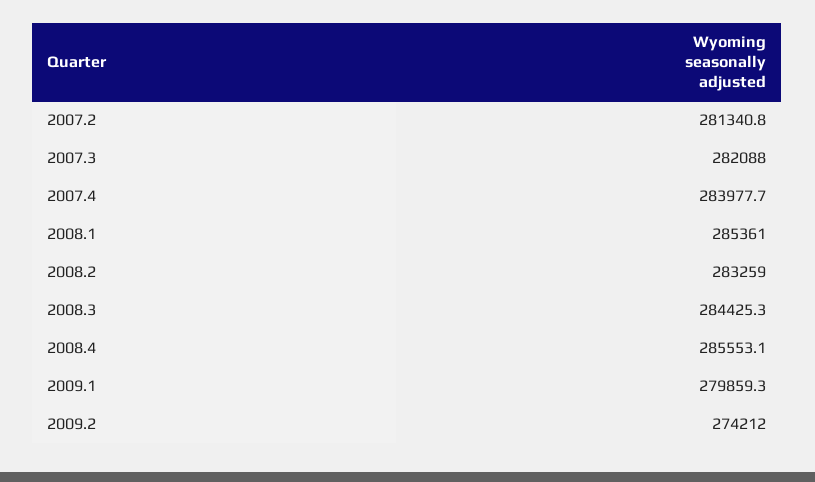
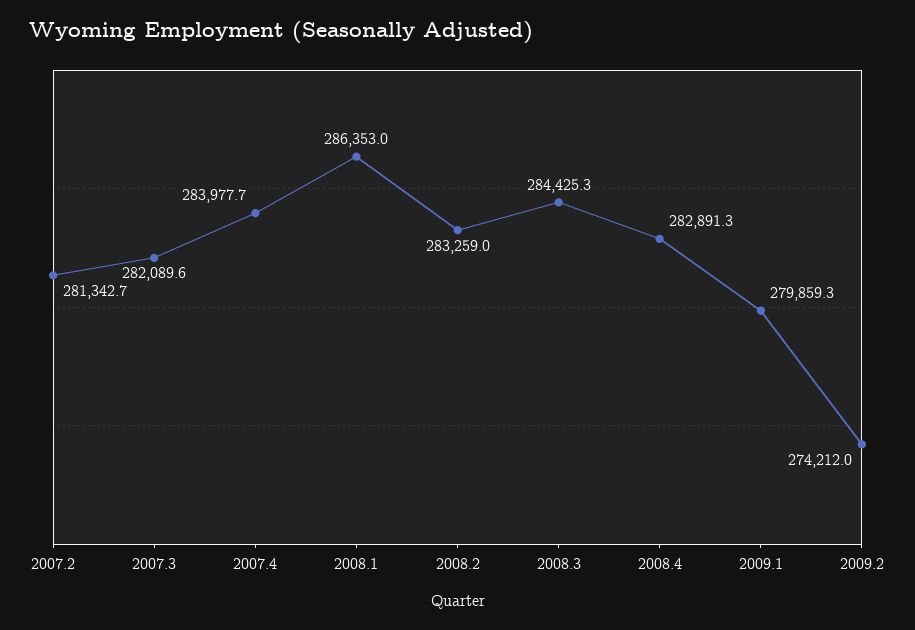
2007.2: 281340.8 -> 281342.7
2007.3: 282088 -> 282089.6
2008.1: 285361 -> 286353
2008.4: 285553.1 -> 282891.3

